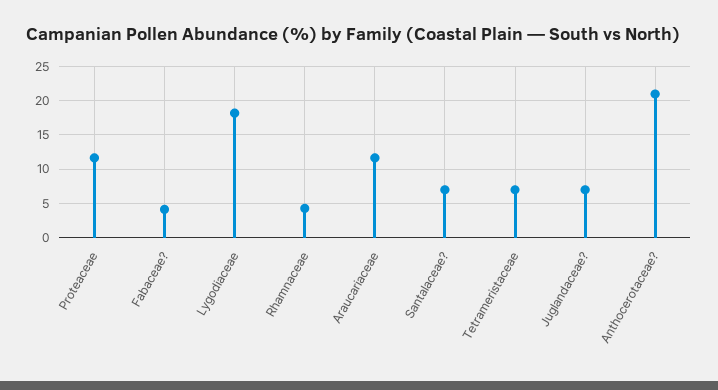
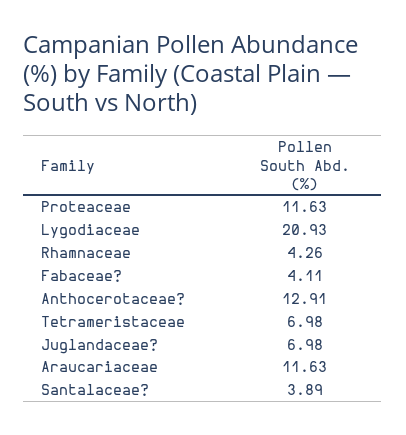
Lygodiaceae: 18 -> 20.93
Santalaceae?: 7 -> 3.89
Anthocerotaceae?: 21 -> 12.91

